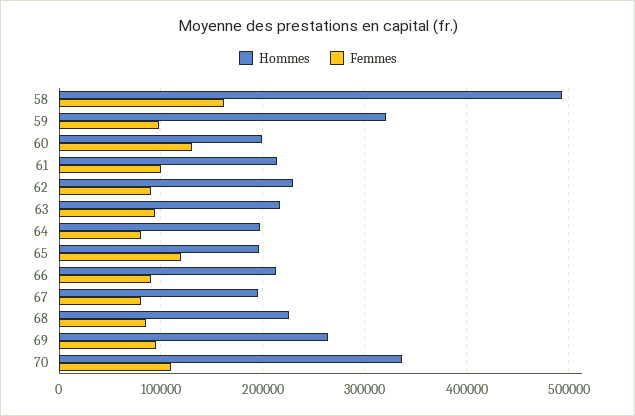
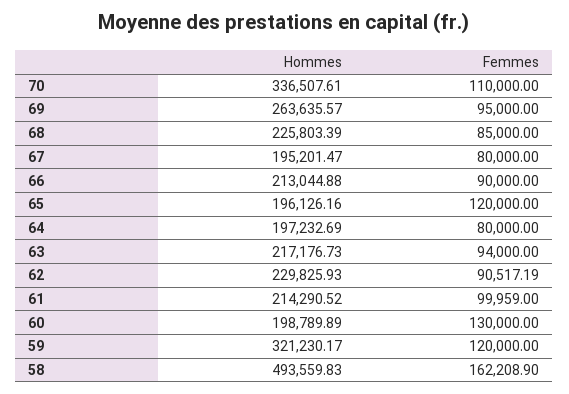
Femmes, 59: 100000 -> 120000

